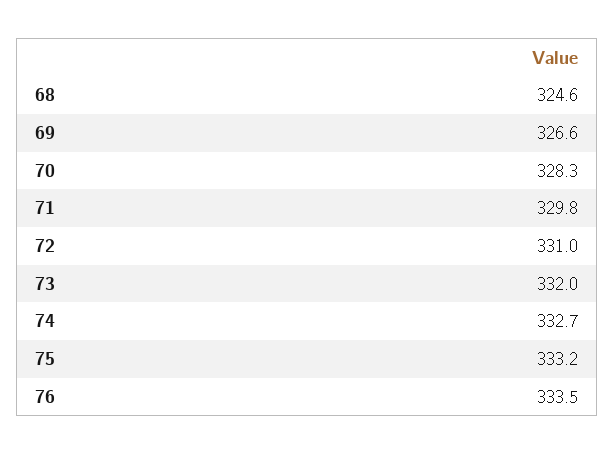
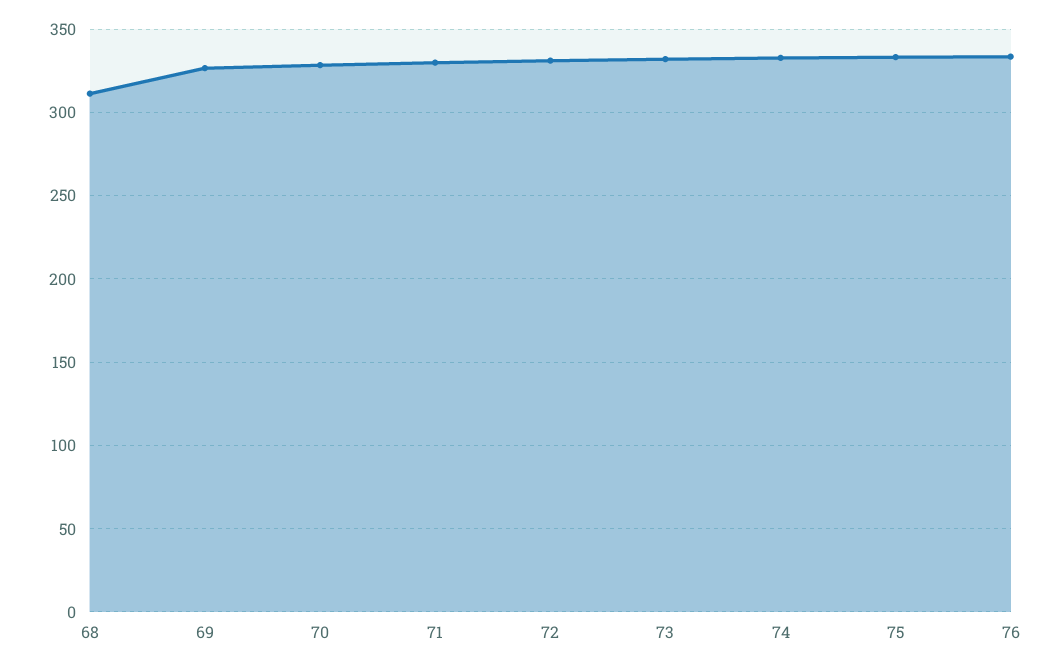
68: 324.6 -> 310

